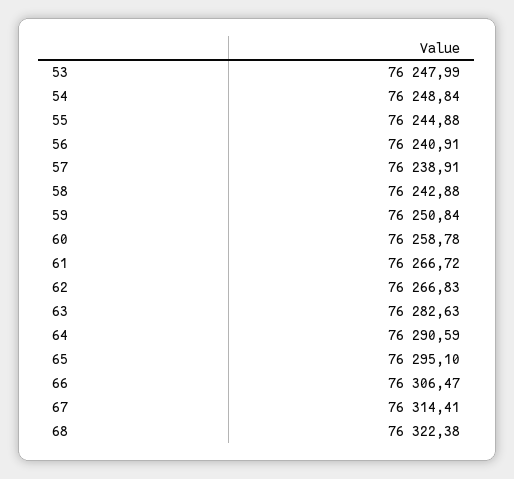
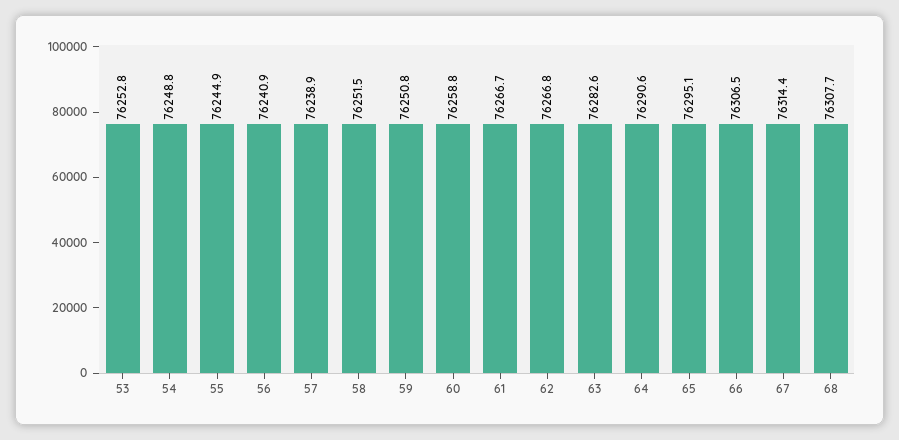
53: 76247.99 -> 76252.8
58: 76242.88 -> 76251.5
68: 76322.38 -> 76307.7

